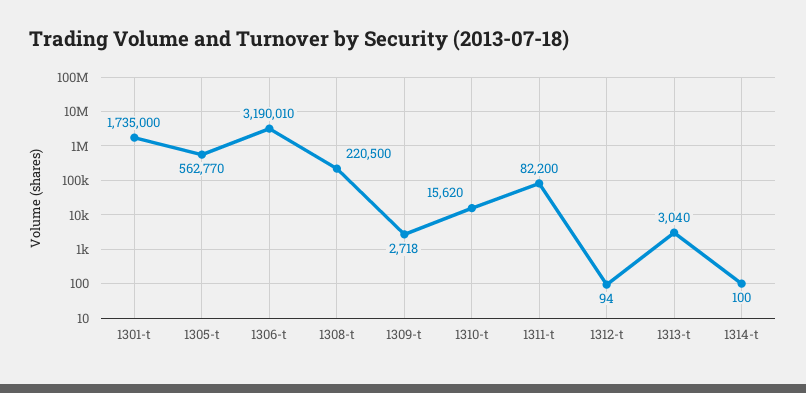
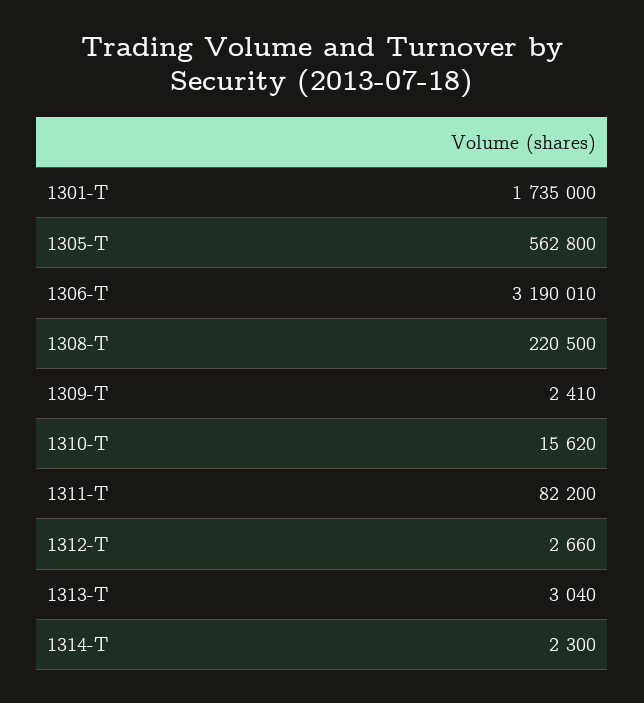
1305-t: 562770 -> 562800
1309-t: 2718 -> 2410
1312-t: 94 -> 2660
1314-t: 100 -> 2300

